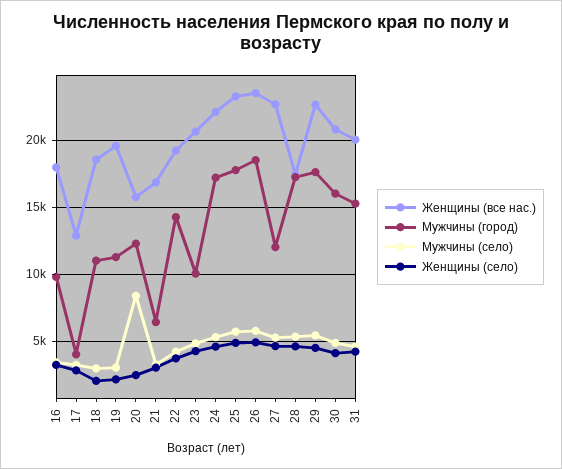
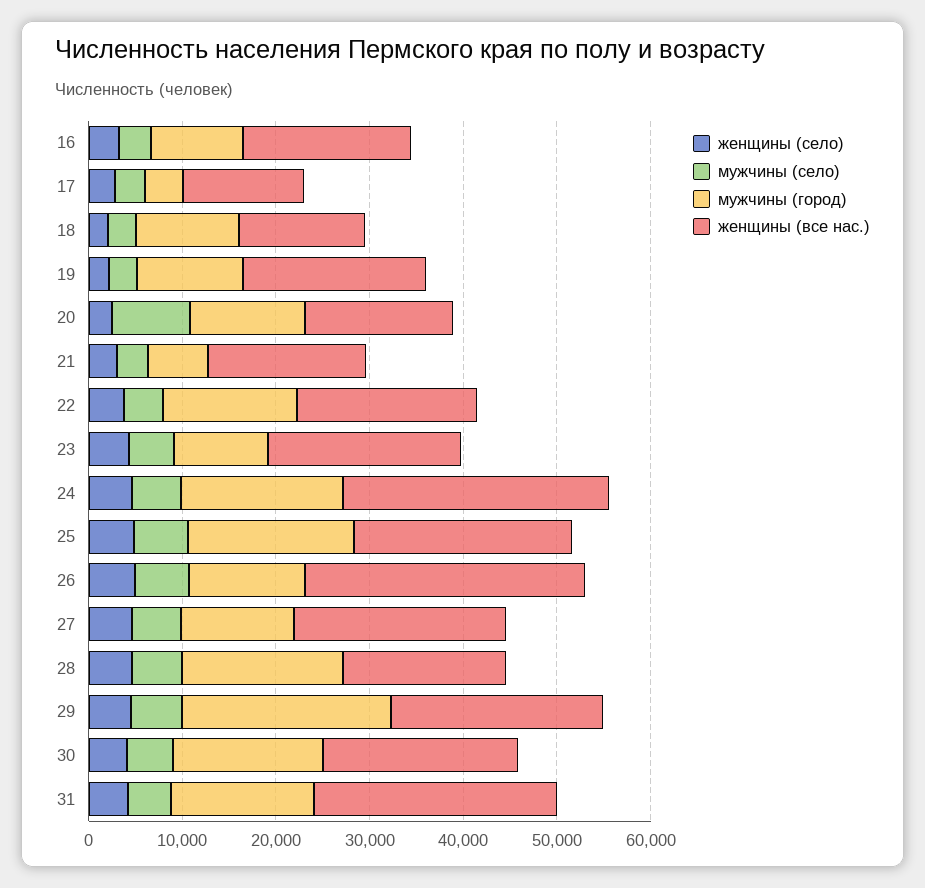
Женщины (все нас.), 18: 18500 -> 14000
Женщины (все нас.), 24: 22000 -> 28000
Женщины (все нас.), 26: 23500 -> 30000
Мужчины (город), 26: 18500 -> 12000
Мужчины (город), 29: 17500 -> 22000
Женщины (все нас.), 31: 20000 -> 26000

